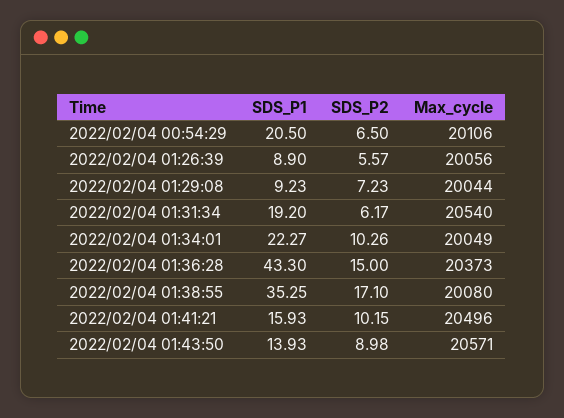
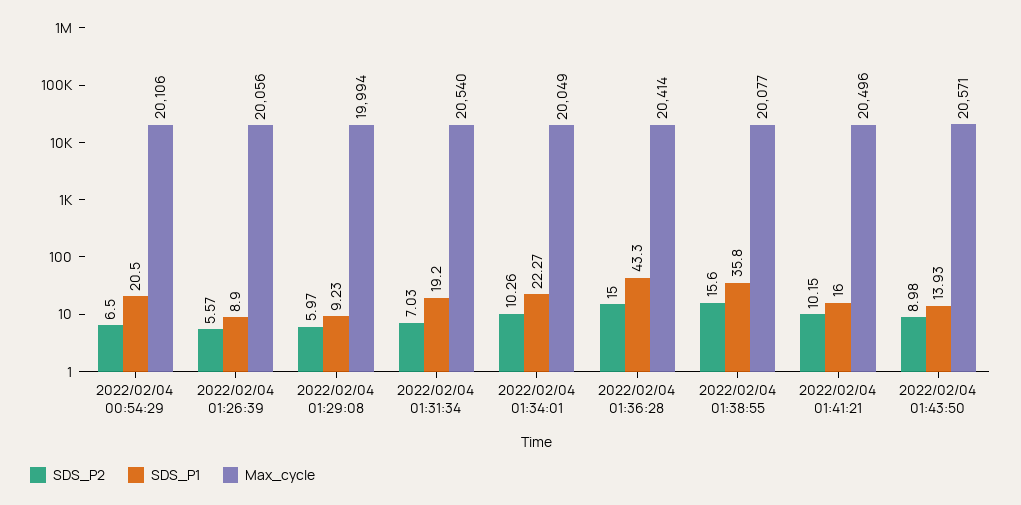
SDS_P2, 2022/02/04 01:29:08: 7.23 -> 5.97
Max_cycle, 2022/02/04 01:29:08: 20044 -> 19994
SDS_P2, 2022/02/04 01:31:34: 6.17 -> 7.03
Max_cycle, 2022/02/04 01:36:28: 20373 -> 20414
SDS_P1, 2022/02/04 01:38:55: 35.25 -> 35.8
SDS_P2, 2022/02/04 01:38:55: 17.1 -> 15.6
Max_cycle, 2022/02/04 01:38:55: 20080 -> 20077
SDS_P1, 2022/02/04 01:41:21: 15.93 -> 16

